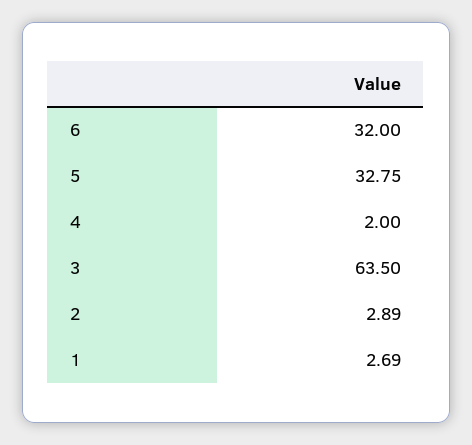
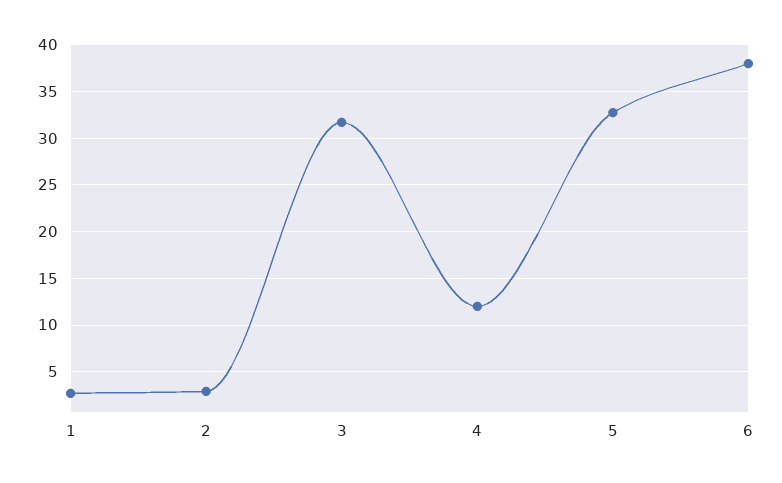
6: 32 -> 38
4: 2 -> 12
3: 63.5 -> 32

